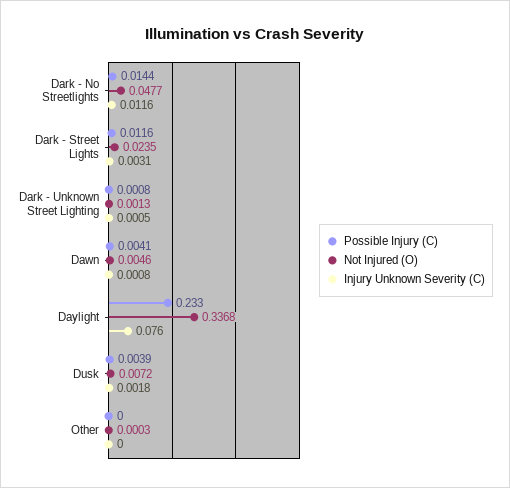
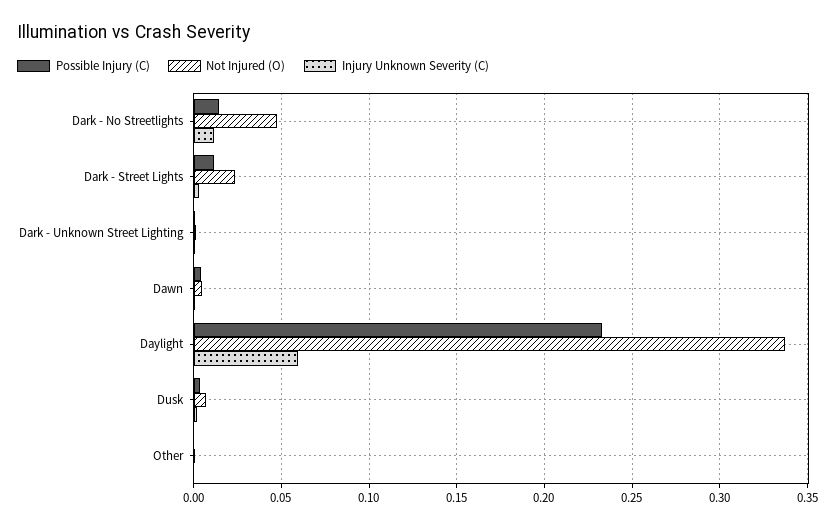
Injury Unknown Severity (C), Daylight: 0.076 -> 0.06

